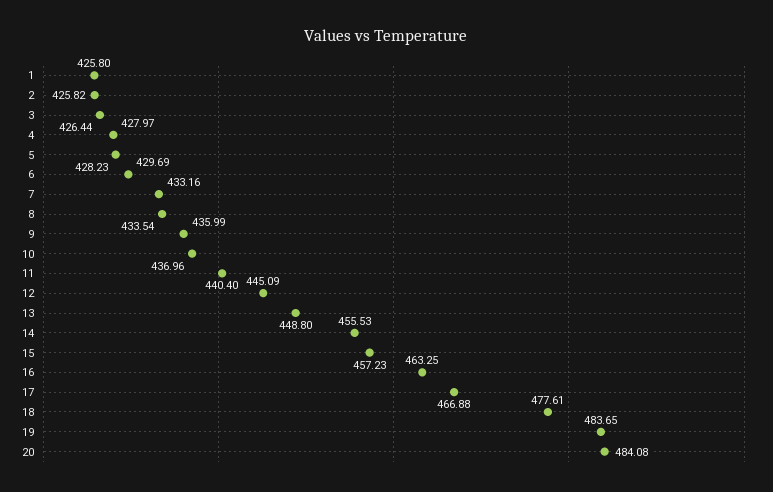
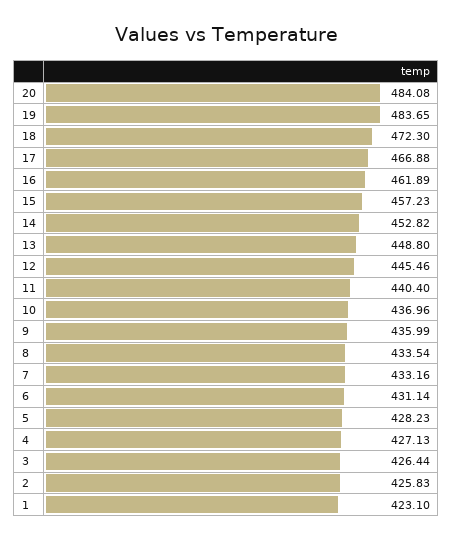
1: 425.8 -> 423.1
2: 425.82 -> 425.83
4: 427.97 -> 427.13
6: 429.69 -> 431.14
12: 445.09 -> 445.46
14: 455.53 -> 452.82
16: 463.25 -> 461.89
18: 477.61 -> 472.3

